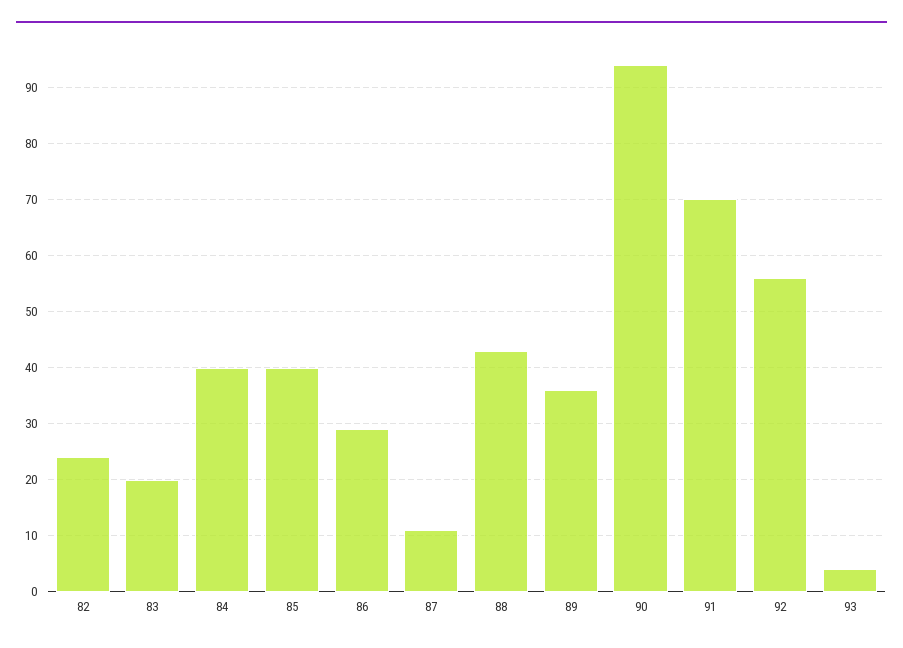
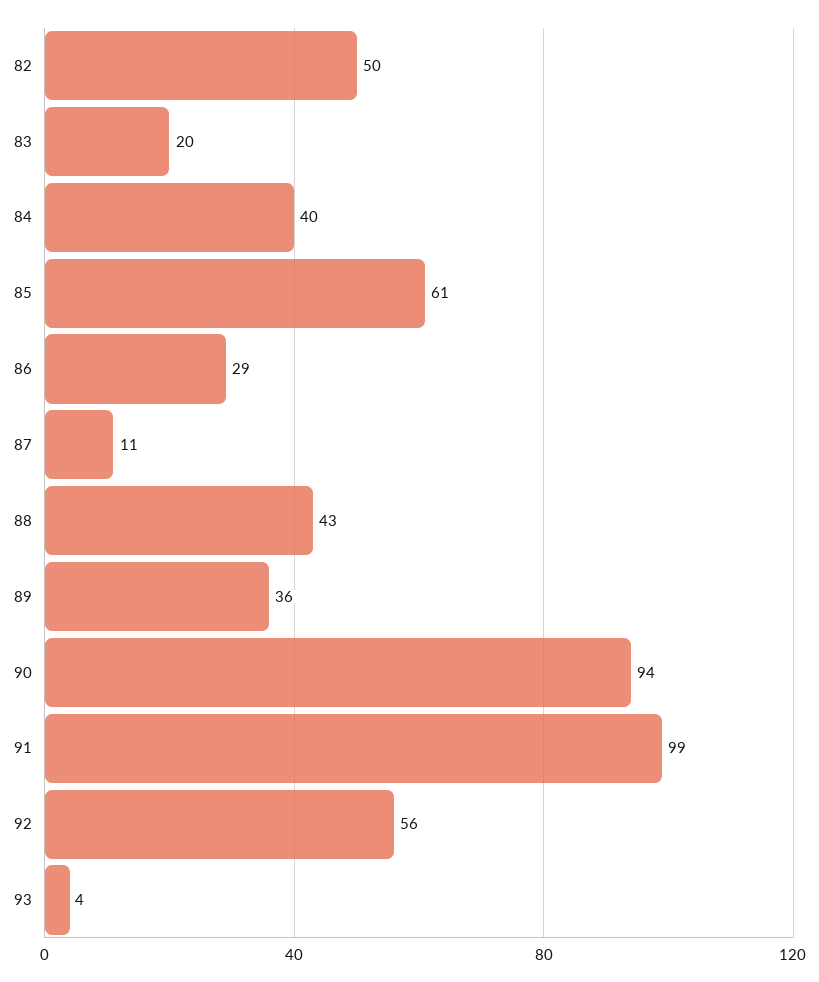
82: 25 -> 50
85: 40 -> 61
91: 70 -> 99

